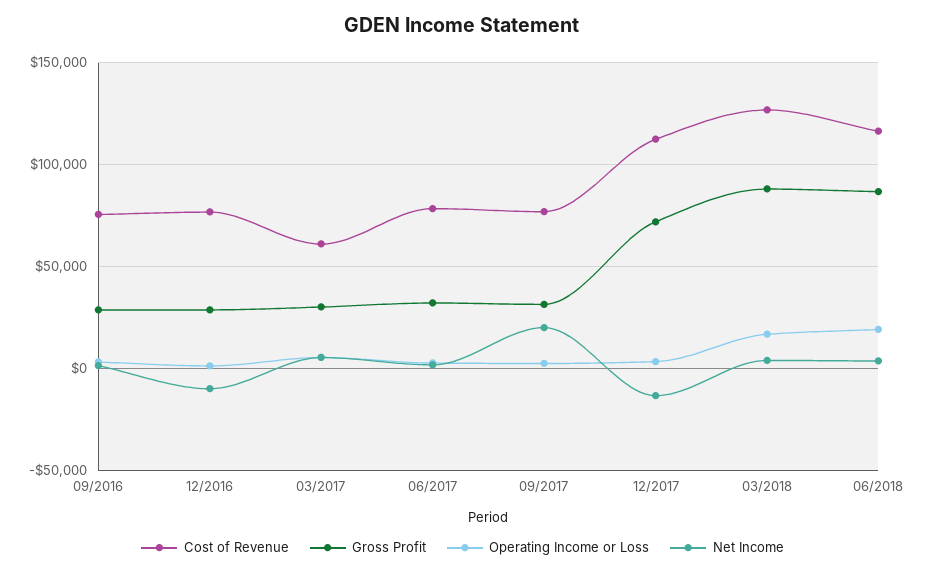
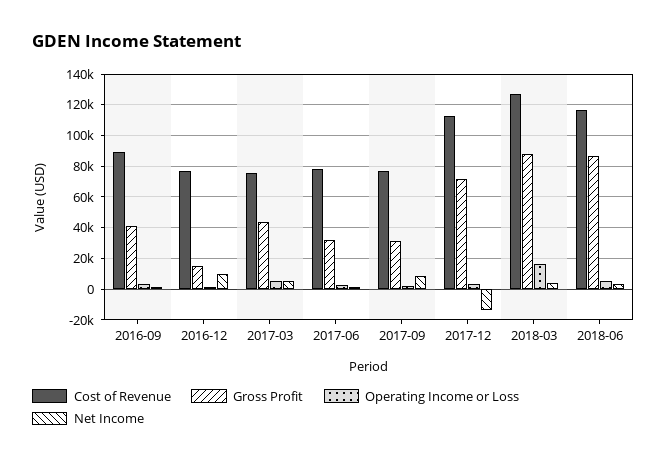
Cost of Revenue, 09/2016: 75000 -> 90000
Gross Profit, 09/2016: 30000 -> 40000
Gross Profit, 12/2016: 30000 -> 15000
Net Income, 12/2016: -10000 -> 10000
Cost of Revenue, 03/2017: 60000 -> 75000
Gross Profit, 03/2017: 30000 -> 45000
Net Income, 09/2017: 20000 -> 10000
Operating Income or Loss, 06/2018: 20000 -> 5000

